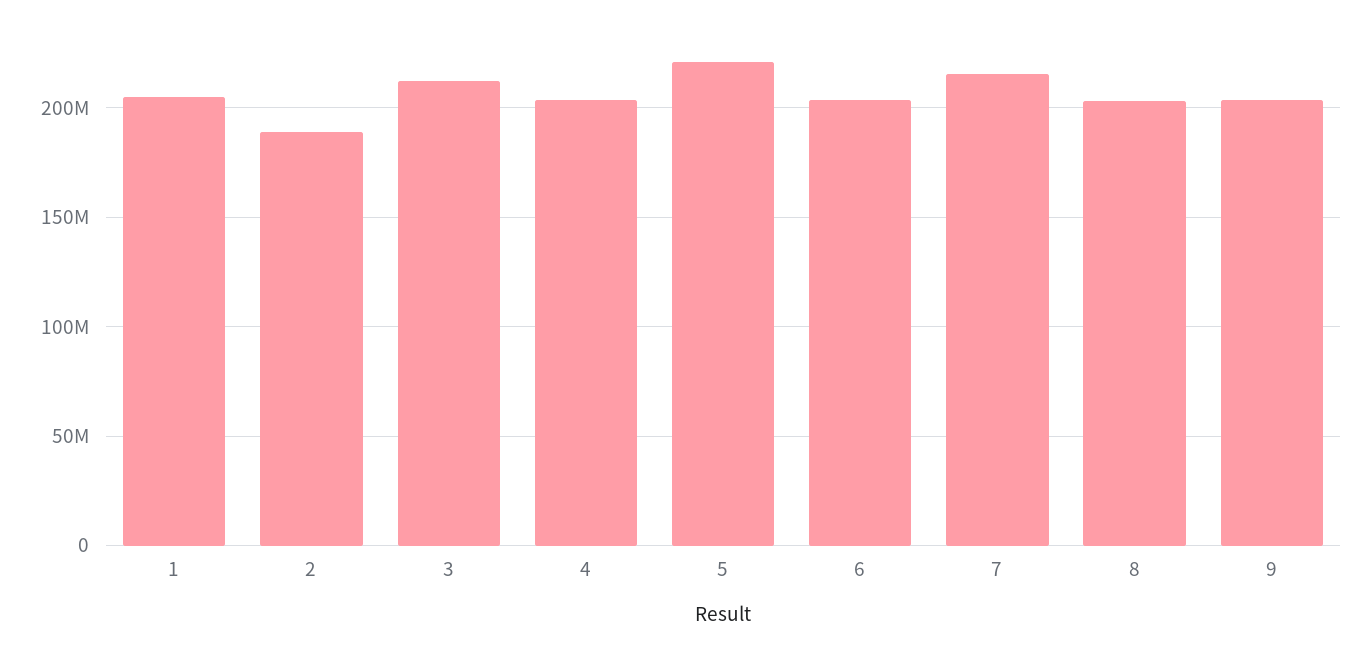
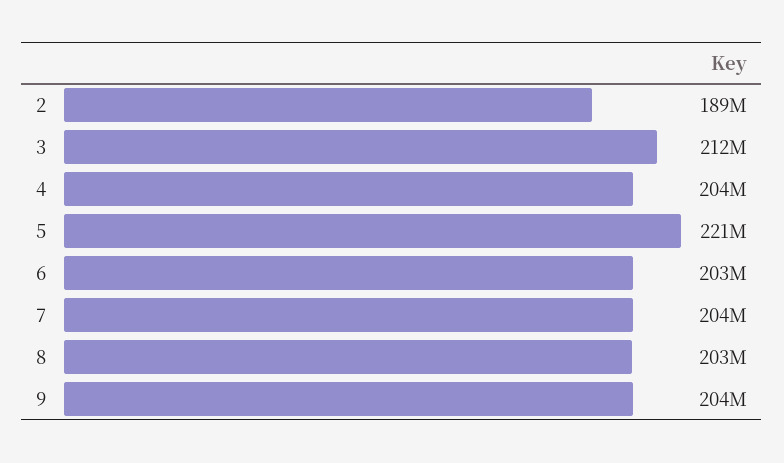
1: 205000000 -> none
7: 215000000 -> 204000000

